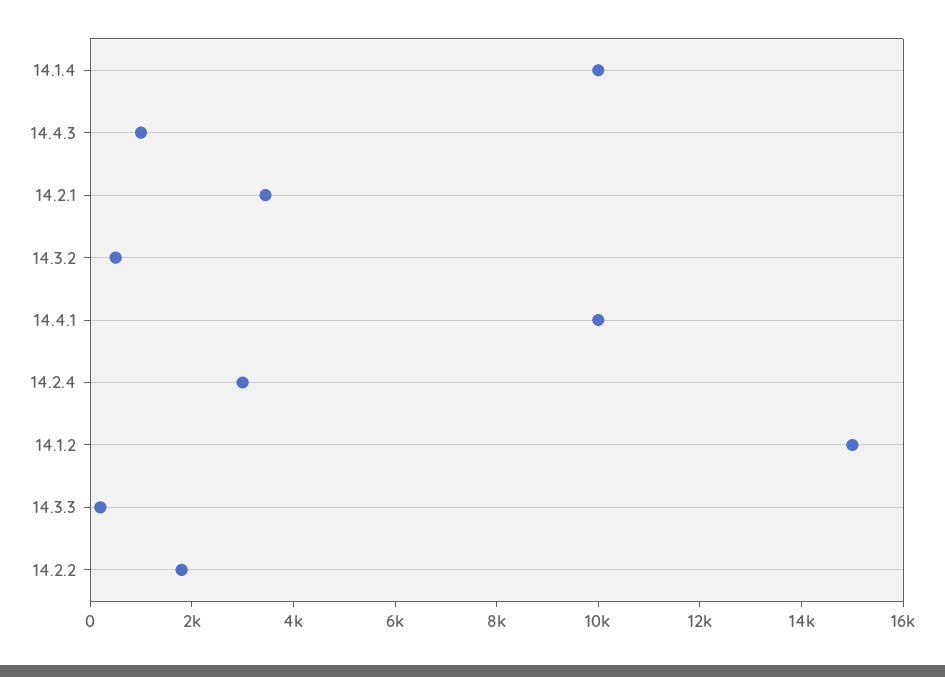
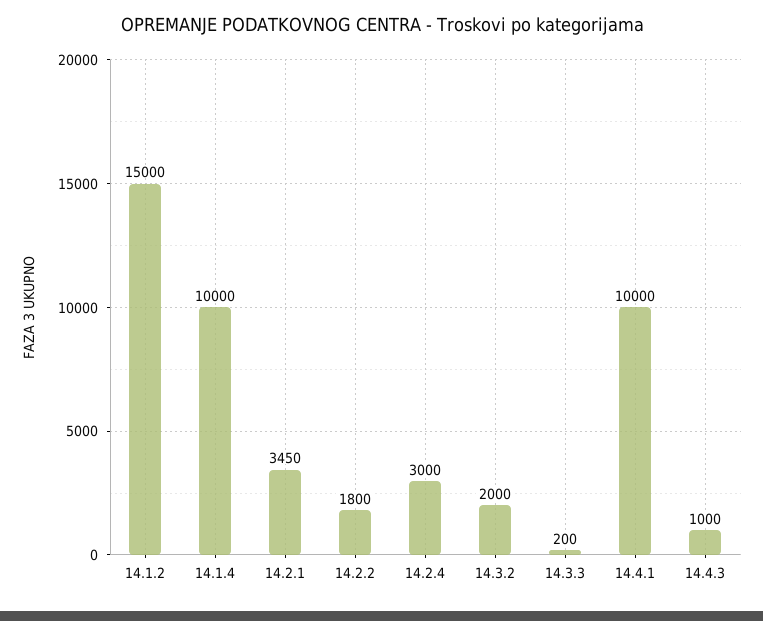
14.3.2: 500 -> 2000

